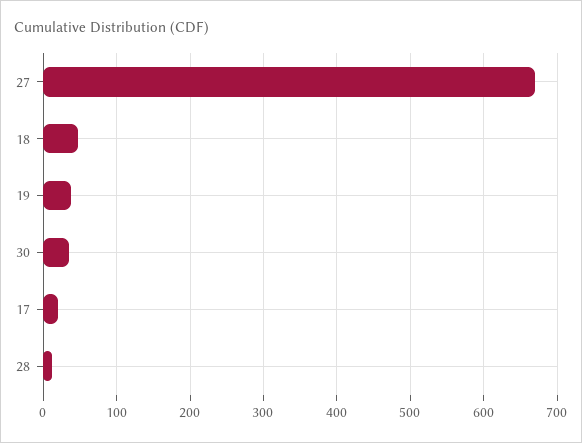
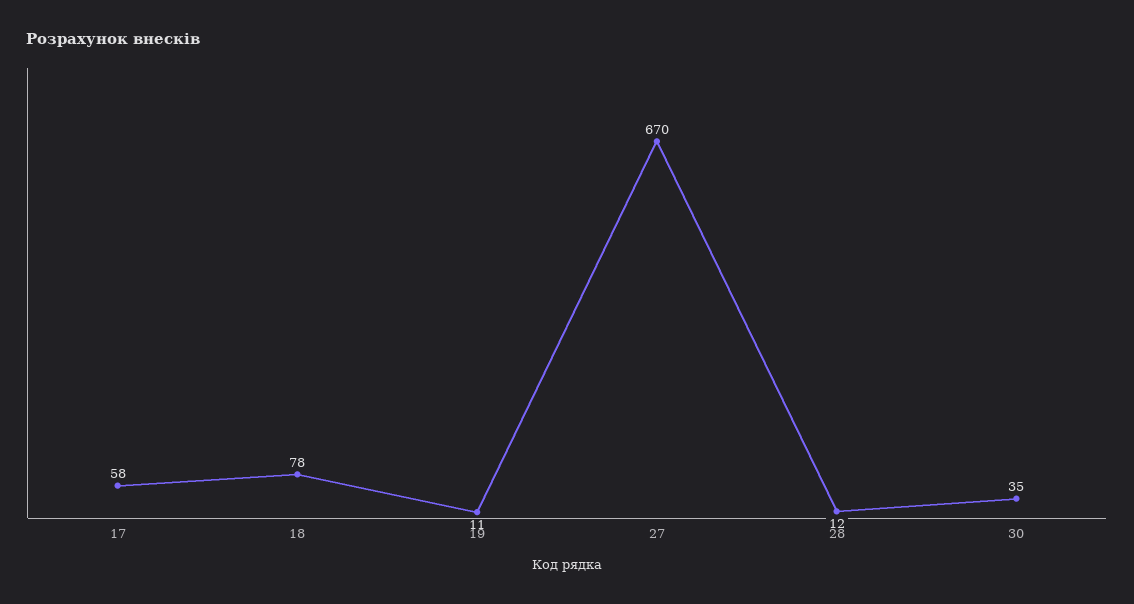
18: 50 -> 78
19: 40 -> 11
17: 20 -> 58

